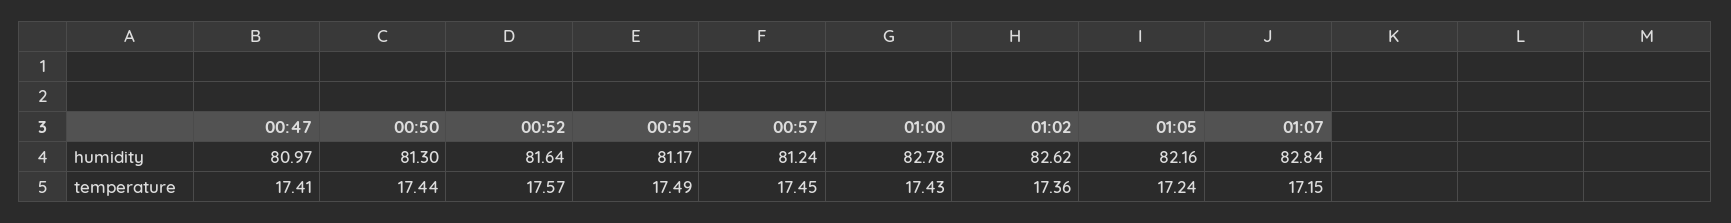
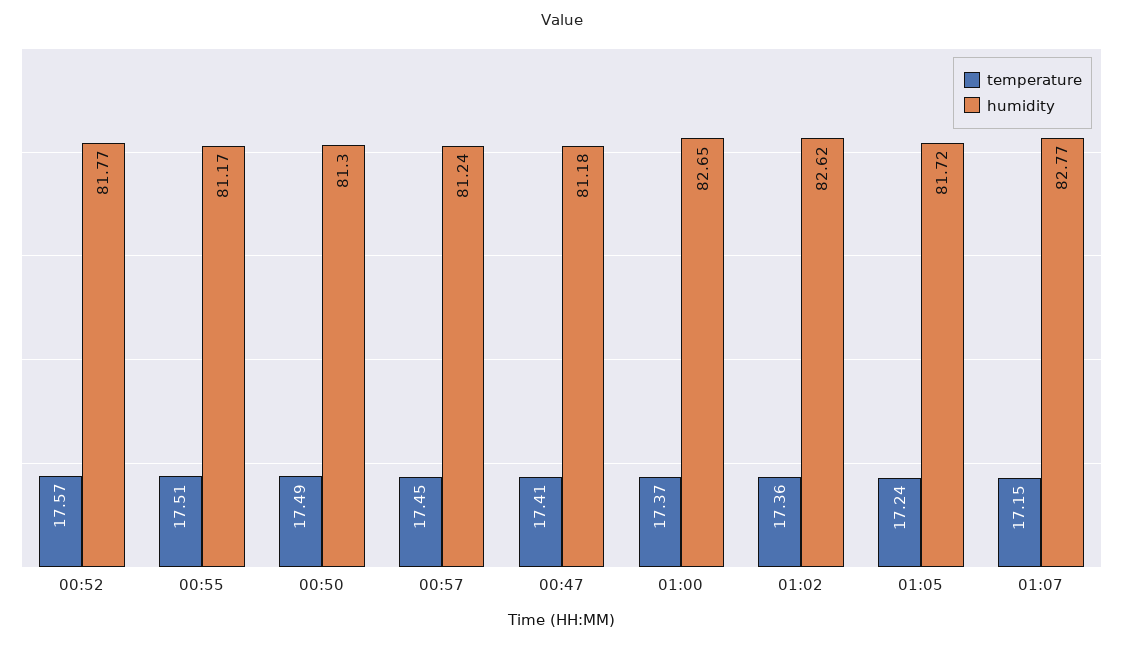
humidity, 00:47: 80.97 -> 81.18
humidity, 00:52: 81.64 -> 81.77
humidity, 01:00: 82.78 -> 82.65
humidity, 01:05: 82.16 -> 81.72
humidity, 01:07: 82.84 -> 82.77
temperature, 00:50: 17.44 -> 17.49
temperature, 00:55: 17.49 -> 17.51
temperature, 01:00: 17.43 -> 17.37

